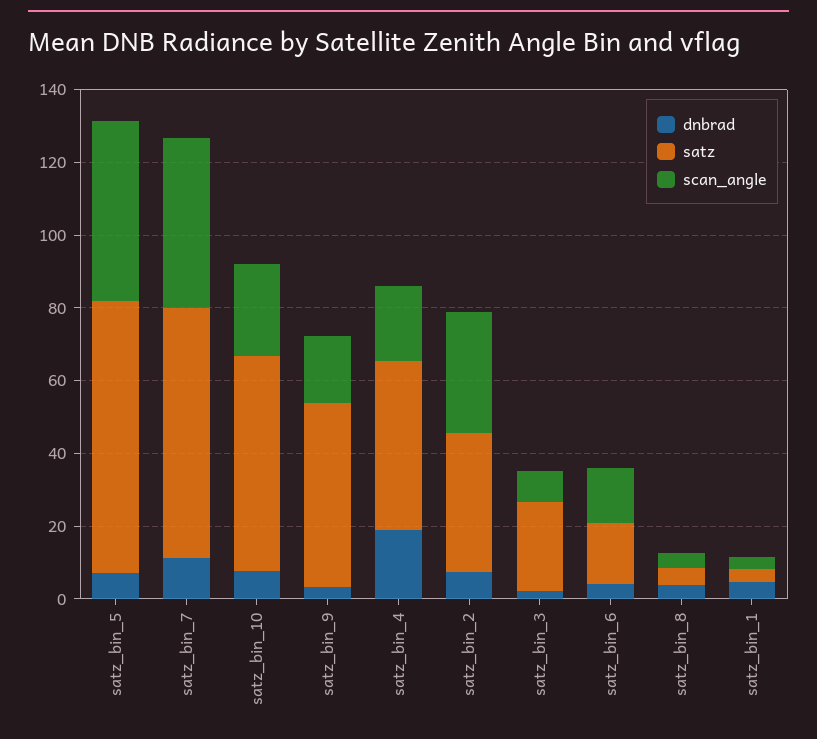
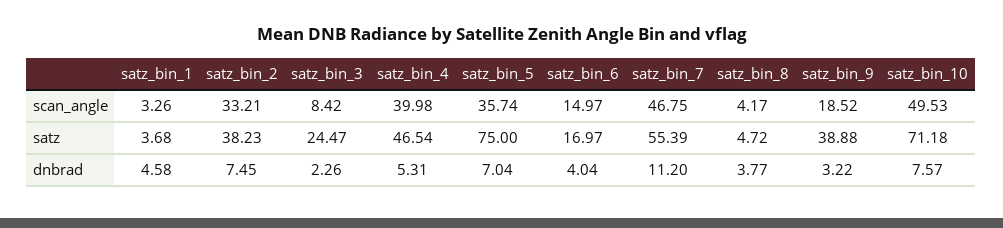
scan_angle, satz_bin_5: 50 -> 35.74
satz, satz_bin_7: 70 -> 55.39
satz, satz_bin_10: 60 -> 71.18
scan_angle, satz_bin_10: 25 -> 49.53
satz, satz_bin_9: 50 -> 38.88
dnbrad, satz_bin_4: 20 -> 5.31
scan_angle, satz_bin_4: 20 -> 39.98

